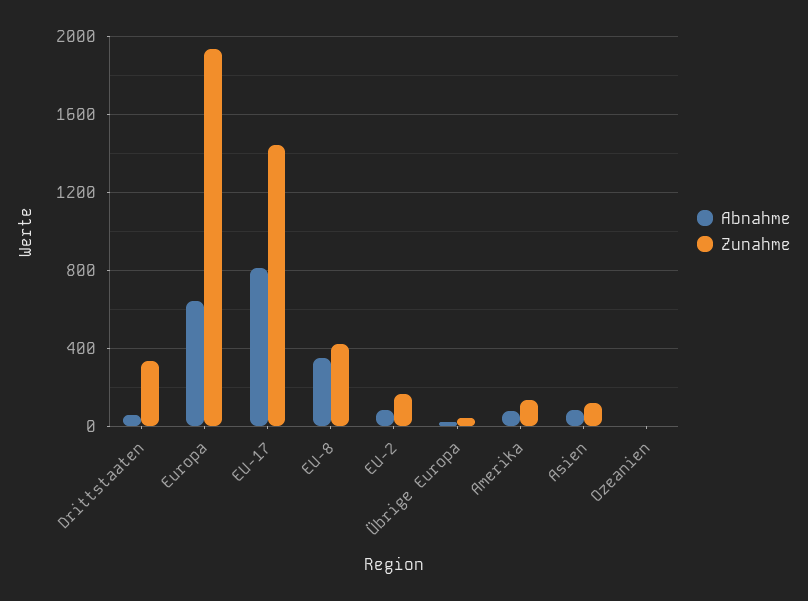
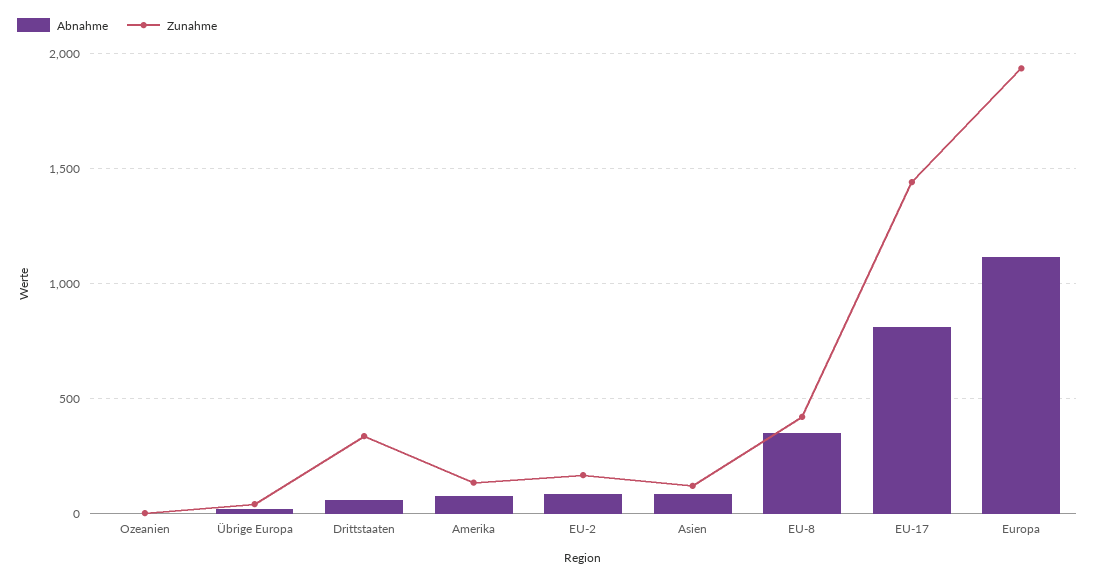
Abnahme, Europa: 650 -> 1100

